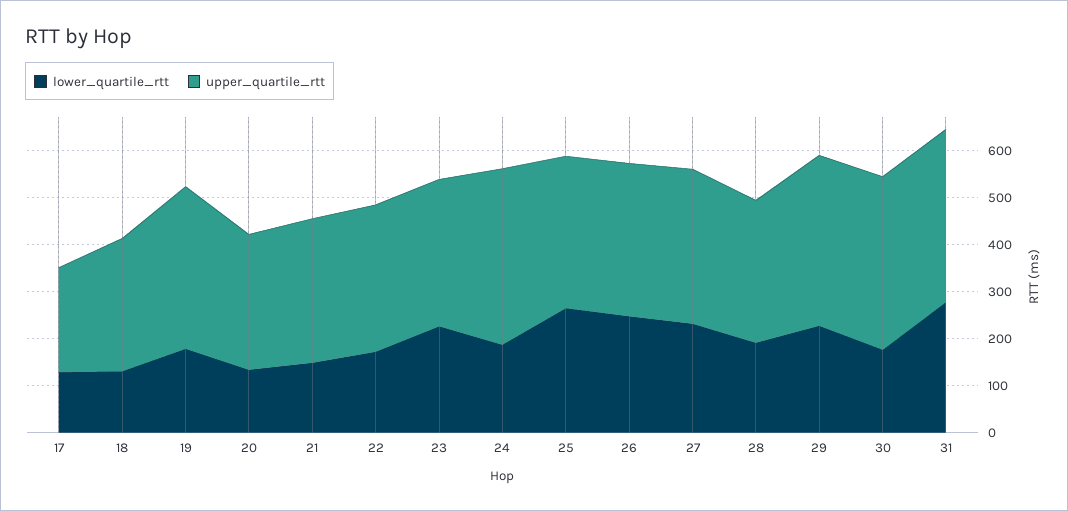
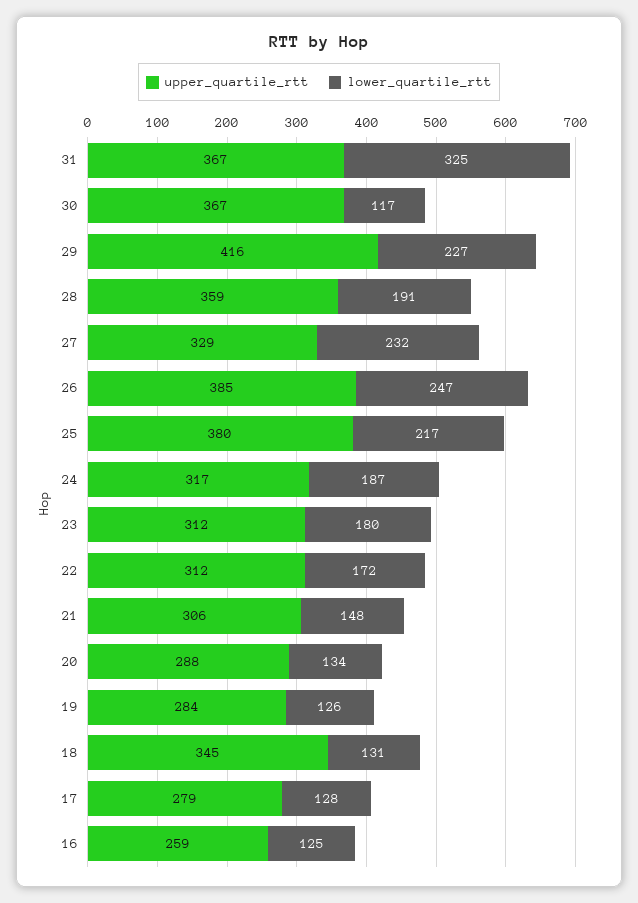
upper_quartile_rtt, 17: 220 -> 279
upper_quartile_rtt, 18: 280 -> 345
lower_quartile_rtt, 19: 180 -> 126
upper_quartile_rtt, 19: 340 -> 284
lower_quartile_rtt, 23: 220 -> 180
upper_quartile_rtt, 24: 380 -> 317
lower_quartile_rtt, 25: 260 -> 217
upper_quartile_rtt, 25: 320 -> 380
upper_quartile_rtt, 26: 320 -> 385
upper_quartile_rtt, 28: 300 -> 359
upper_quartile_rtt, 29: 360 -> 416
lower_quartile_rtt, 30: 180 -> 117
lower_quartile_rtt, 31: 280 -> 325
upper_quartile_rtt, 16: none -> 259
lower_quartile_rtt, 16: none -> 125

